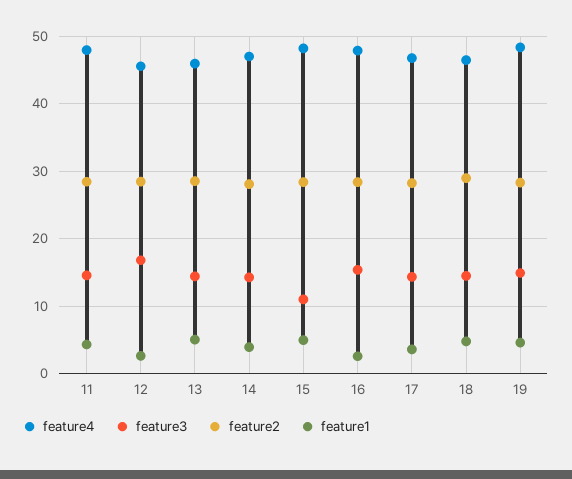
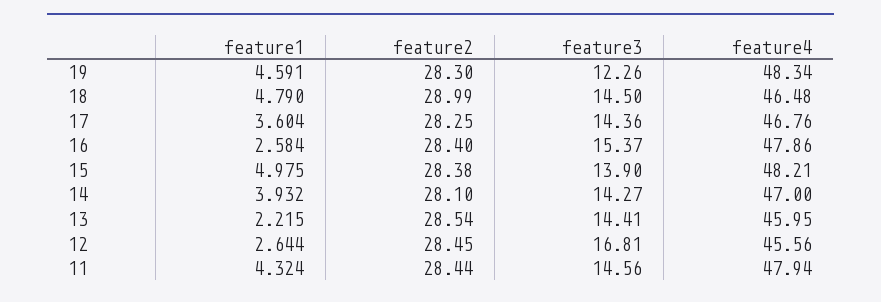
feature1, 13: 5 -> 2.215
feature3, 15: 11 -> 13.9
feature3, 19: 15 -> 12.26

